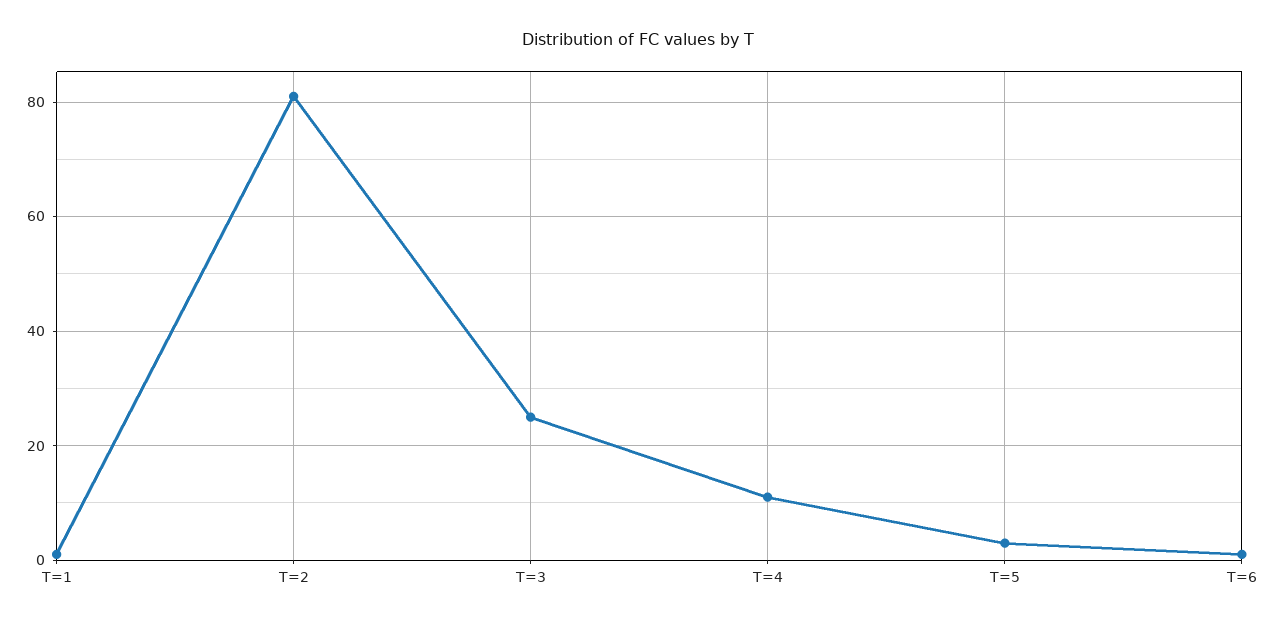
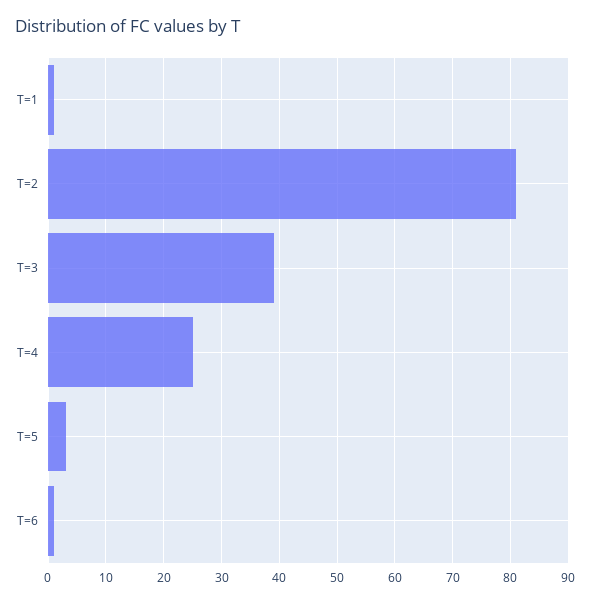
T=3: 25 -> 40
T=4: 10 -> 25

